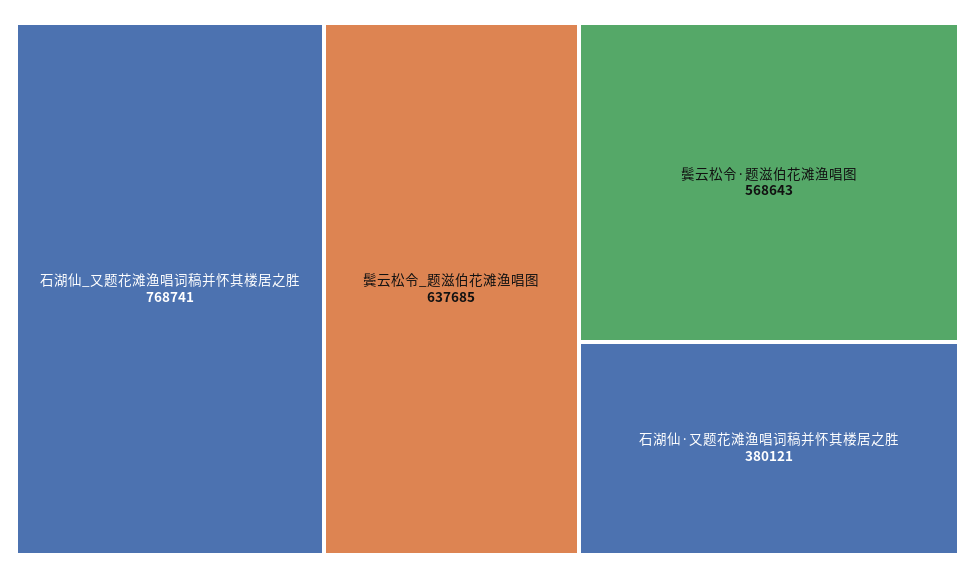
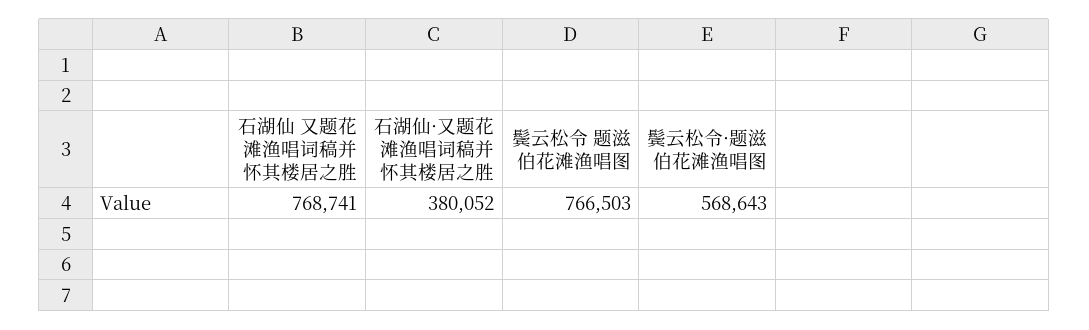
鬓云松令_题滋伯花滩渔唱图: 637685 -> 766503
石湖仙·又题花滩渔唱词稿并怀其楼居之胜: 380121 -> 380052

